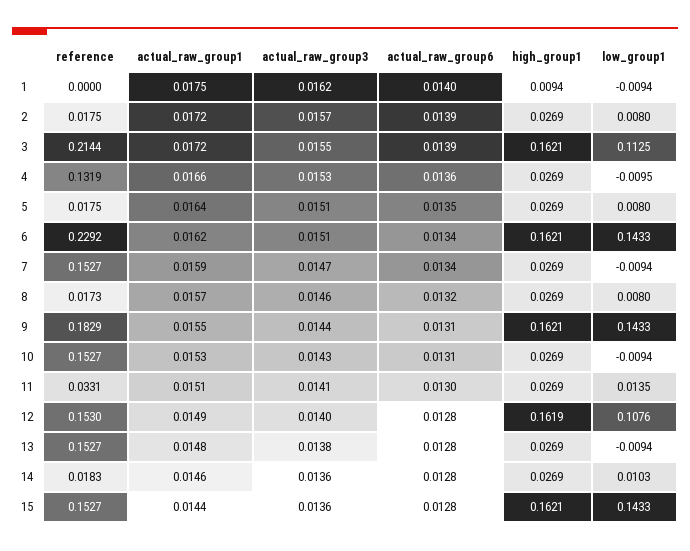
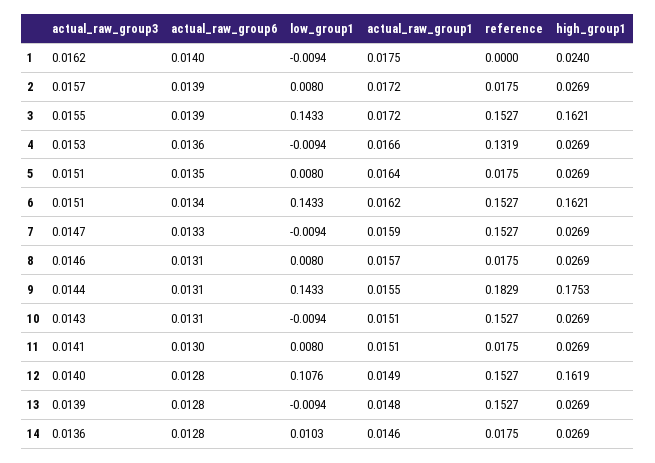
high_group1, 1: 0.0094 -> 0.024
reference, 3: 0.2144 -> 0.1527
low_group1, 3: 0.1125 -> 0.1433
low_group1, 4: -0.0095 -> -0.0094
reference, 6: 0.2292 -> 0.1527
actual_raw_group6, 7: 0.0134 -> 0.0133
reference, 8: 0.0173 -> 0.0175
actual_raw_group6, 8: 0.0132 -> 0.0131
high_group1, 9: 0.1621 -> 0.1753
actual_raw_group1, 10: 0.0153 -> 0.0151
reference, 11: 0.0331 -> 0.0175
low_group1, 11: 0.0135 -> 0.008
reference, 12: 0.153 -> 0.1527
actual_raw_group3, 13: 0.0138 -> 0.0139
reference, 14: 0.0183 -> 0.0175
reference, 15: 0.1527 -> none
actual_raw_group1, 15: 0.0144 -> none
actual_raw_group3, 15: 0.0136 -> none
actual_raw_group6, 15: 0.0128 -> none
high_group1, 15: 0.1621 -> none
low_group1, 15: 0.1433 -> none

